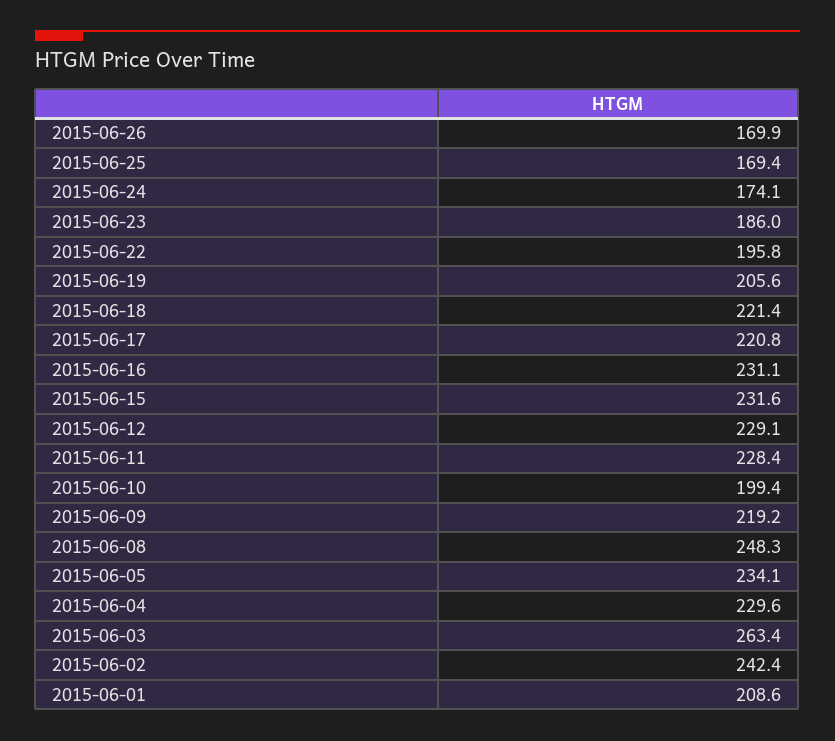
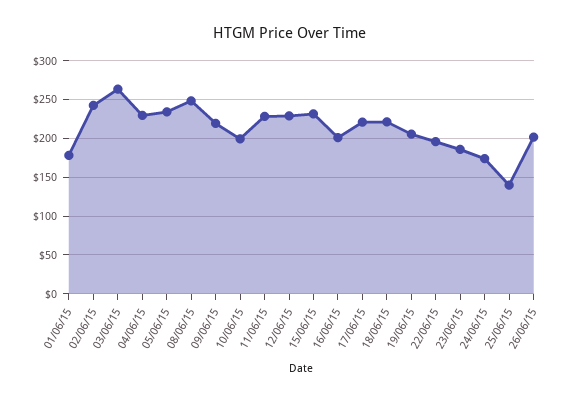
2015-06-26: 169.9 -> 200
2015-06-25: 169.4 -> 140
2015-06-16: 231.1 -> 200
2015-06-01: 208.6 -> 180

